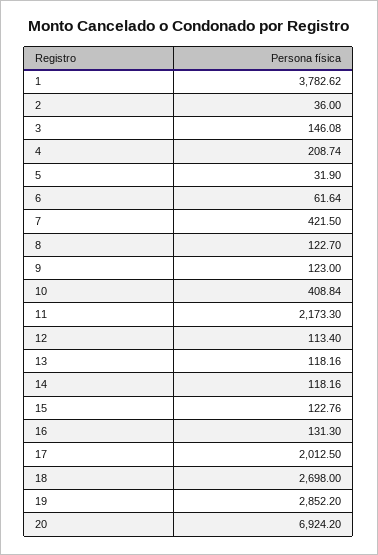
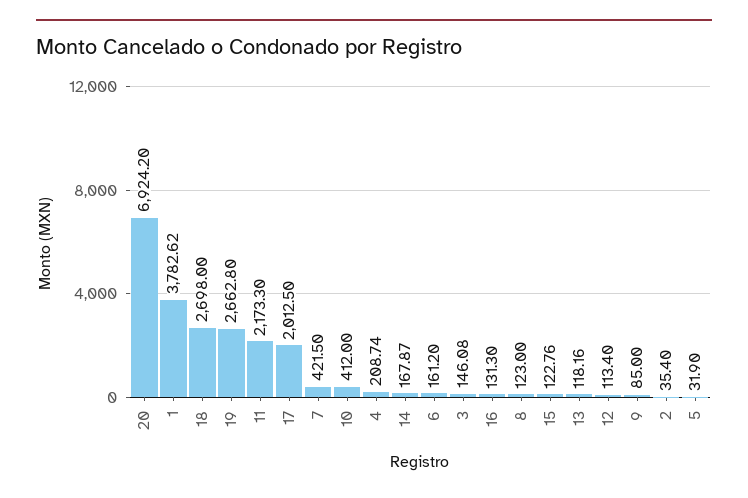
2: 36 -> 35.4
6: 61.64 -> 161.2
8: 122.7 -> 123
9: 123 -> 85
10: 408.84 -> 412
14: 118.16 -> 167.87
19: 2852.2 -> 2662.8

